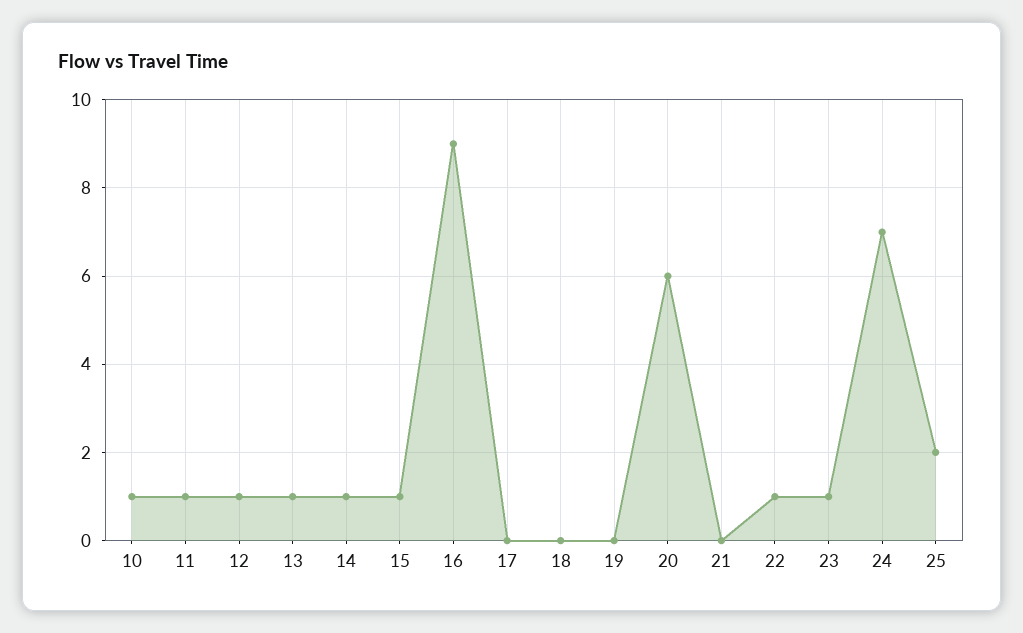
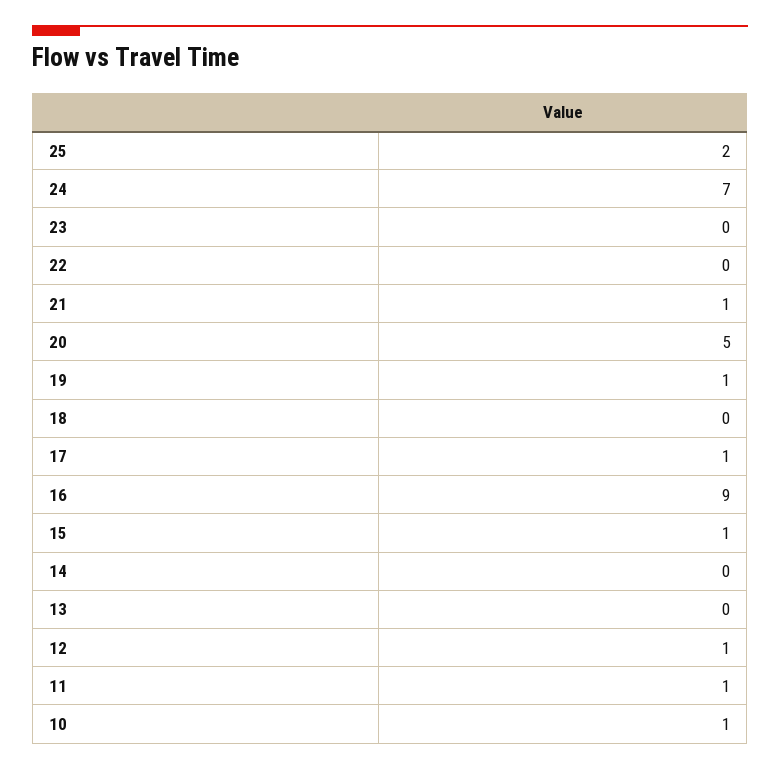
13: 1 -> 0
14: 1 -> 0
17: 0 -> 1
19: 0 -> 1
20: 6 -> 5
21: 0 -> 1
22: 1 -> 0
23: 1 -> 0

